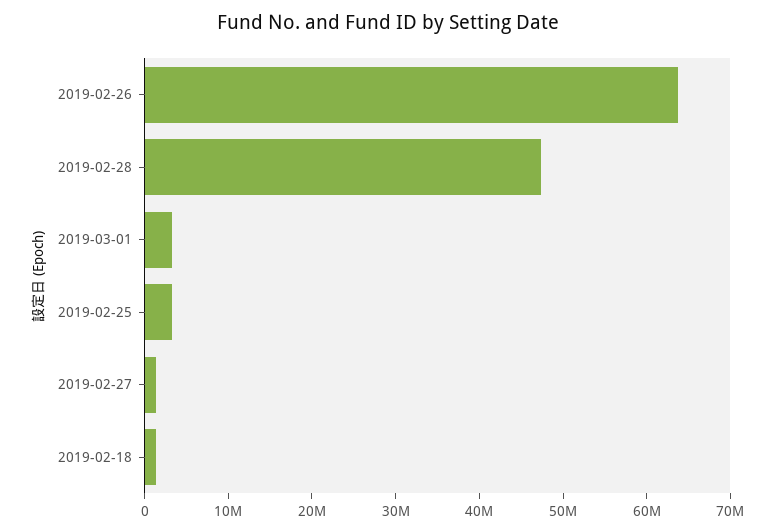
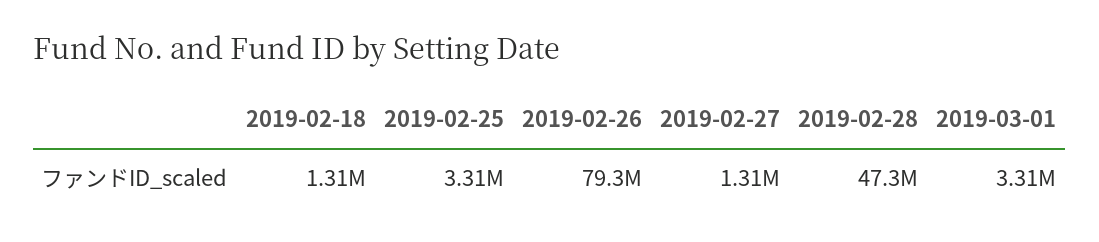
2019-02-26: 64000000 -> 79300000

